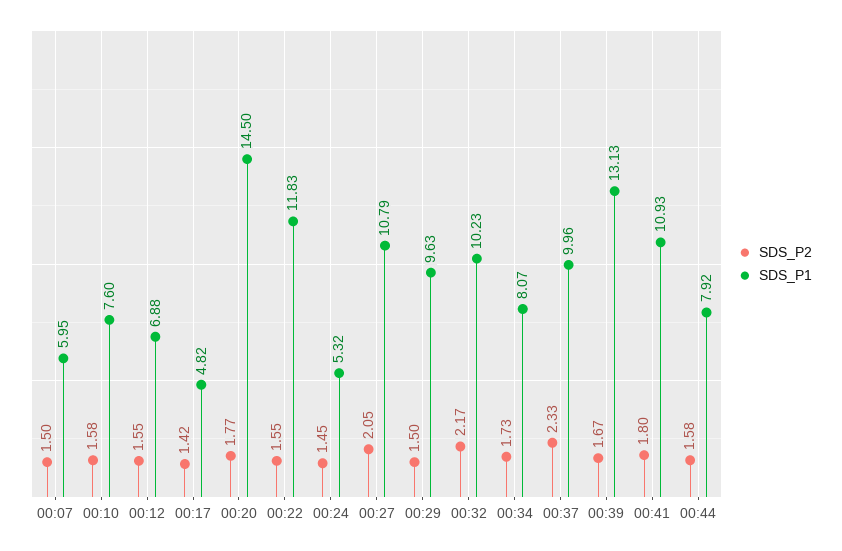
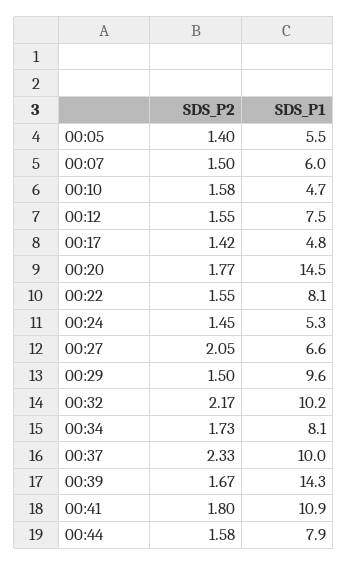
SDS_P1, 00:10: 7.6 -> 4.7
SDS_P1, 00:12: 6.88 -> 7.5
SDS_P1, 00:22: 11.83 -> 8.1
SDS_P1, 00:27: 10.79 -> 6.6
SDS_P1, 00:39: 13.13 -> 14.3
SDS_P2, 00:05: none -> 1.4
SDS_P1, 00:05: none -> 5.5

